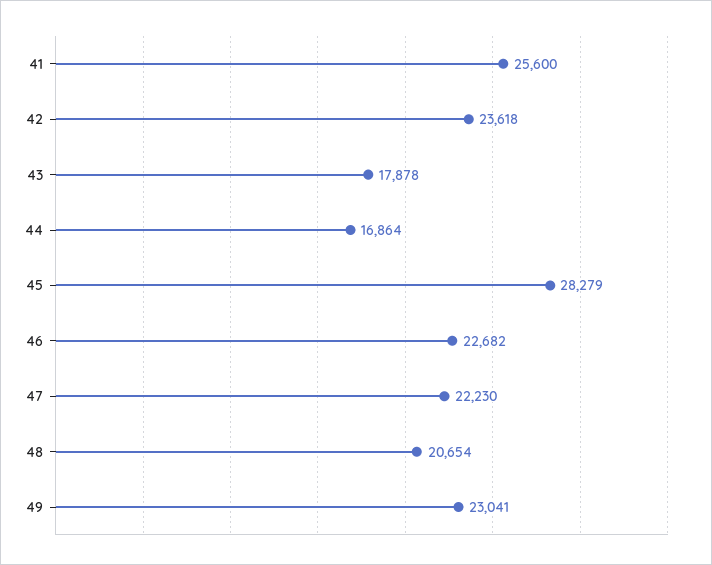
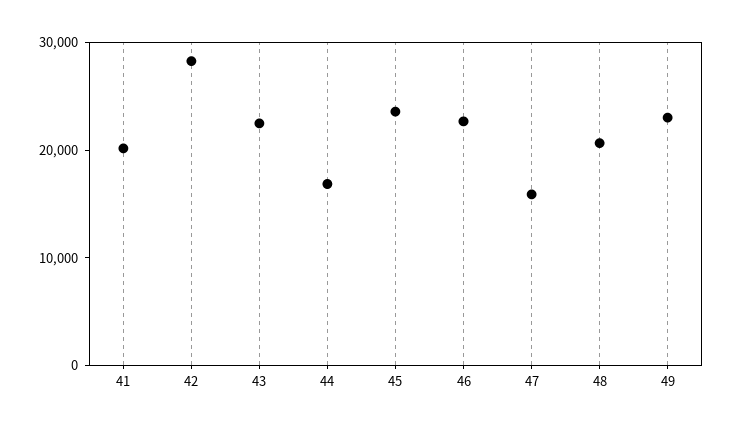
41: 25600 -> 20000
42: 23618 -> 28000
43: 17878 -> 22000
45: 28279 -> 24000
47: 22230 -> 16000

